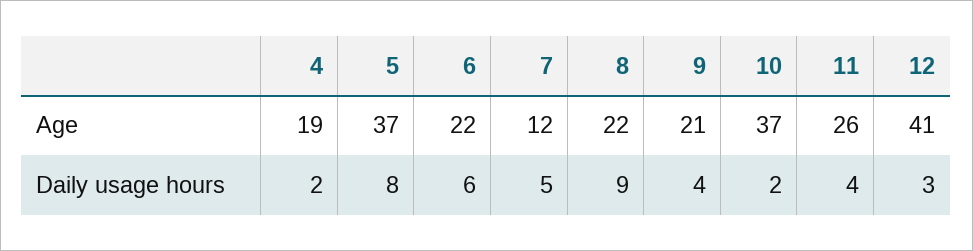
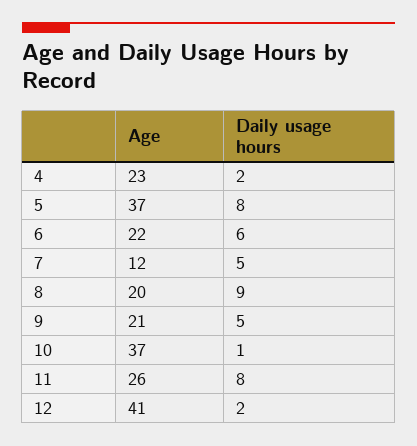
4, Age: 19 -> 23
8, Age: 22 -> 20
9, Daily usage hours: 4 -> 5
10, Daily usage hours: 2 -> 1
11, Daily usage hours: 4 -> 8
12, Daily usage hours: 3 -> 2

